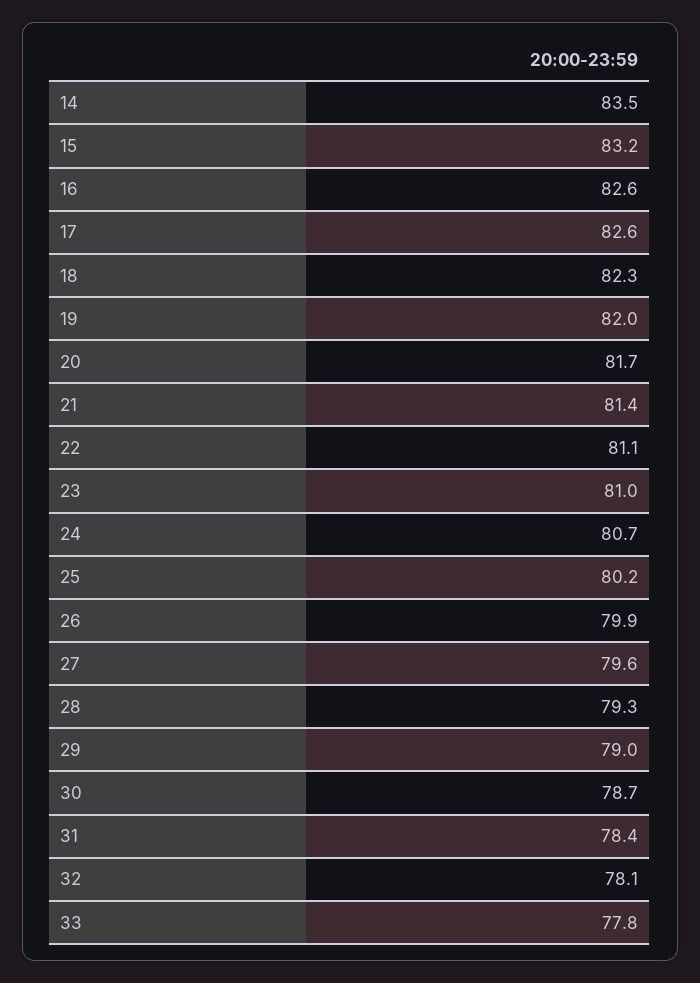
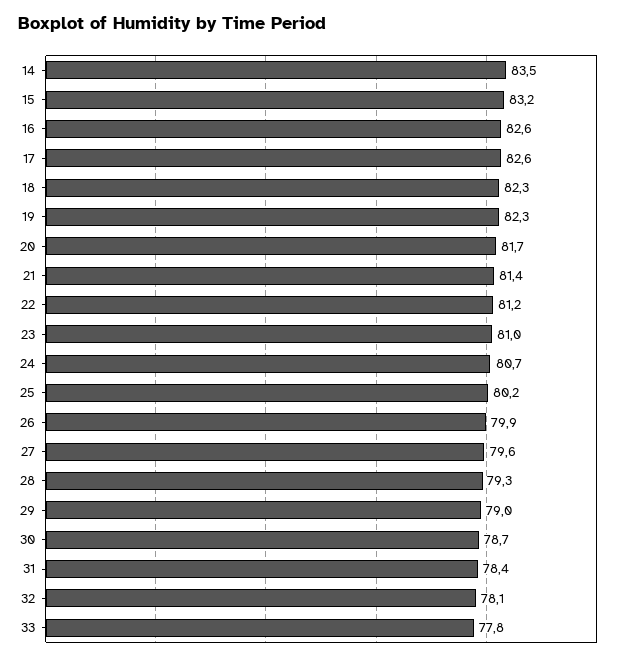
19: 82 -> 82.3
22: 81.1 -> 81.2

